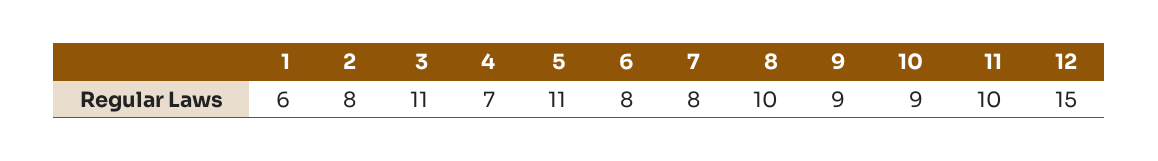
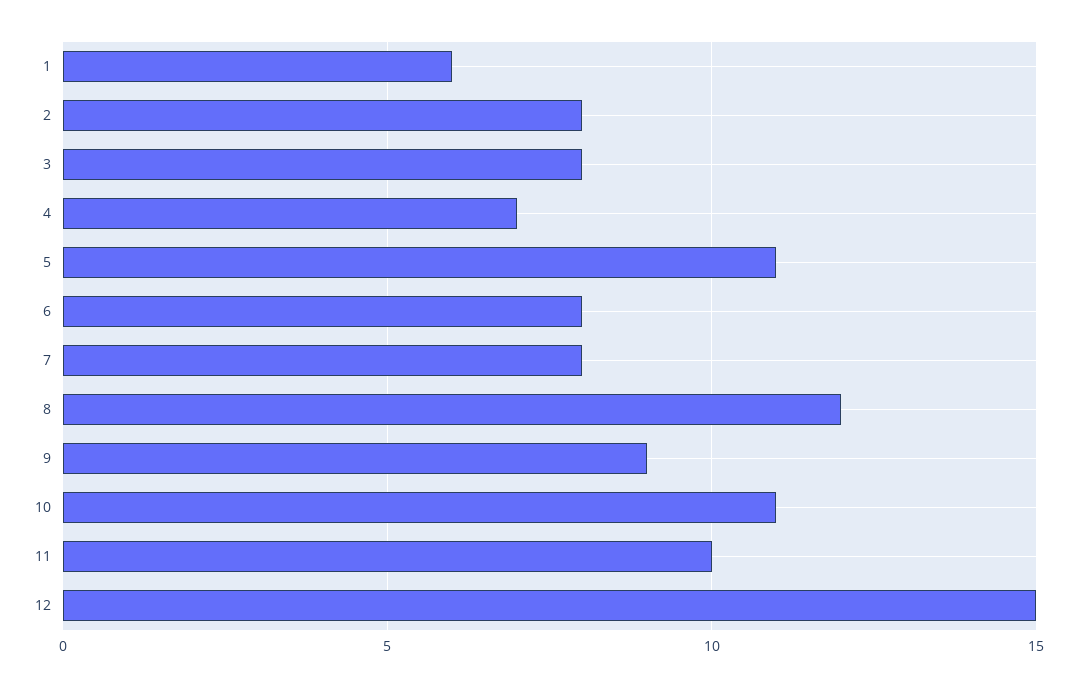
3: 11 -> 8
8: 10 -> 12
10: 9 -> 11

